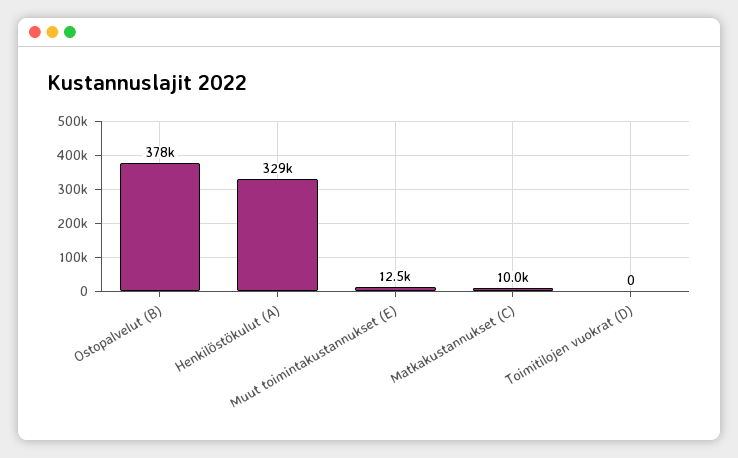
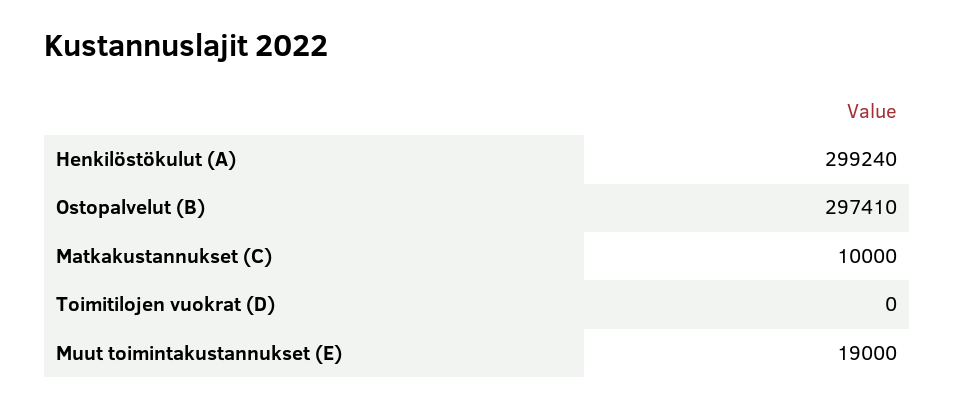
Ostopalvelut (B): 378000 -> 297410
Henkilöstökulut (A): 329000 -> 299240
Muut toimintakustannukset (E): 12500 -> 19000

